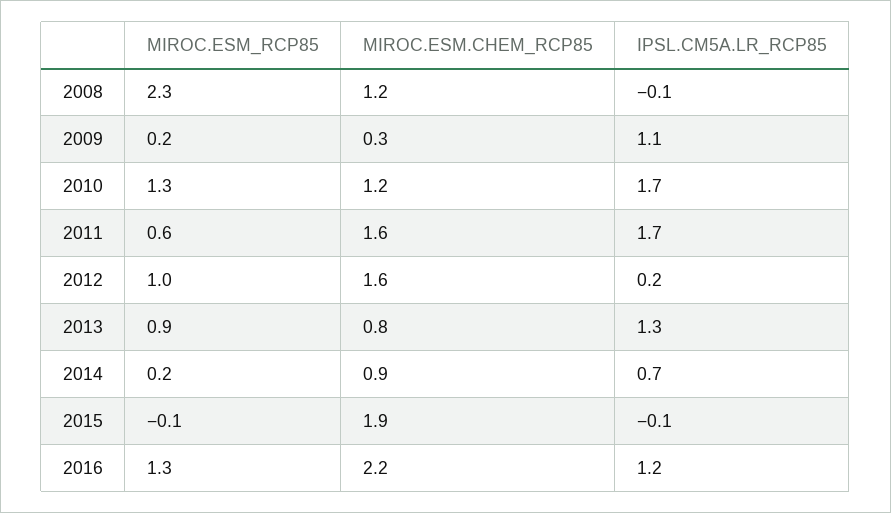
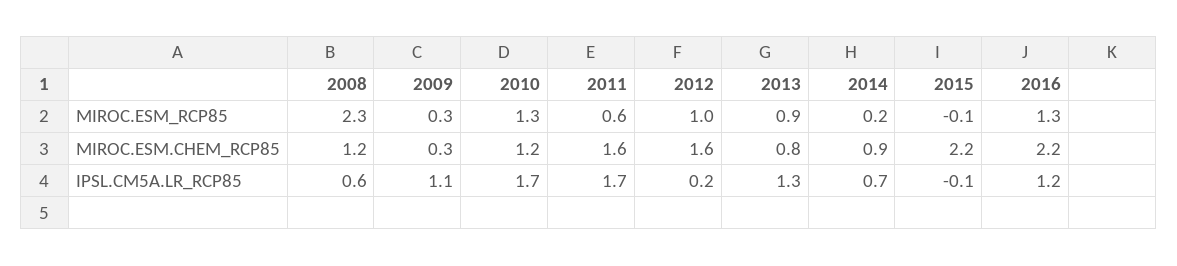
IPSL.CM5A.LR_RCP85, 2008: -0.1 -> 0.6
MIROC.ESM_RCP85, 2009: 0.2 -> 0.3
MIROC.ESM.CHEM_RCP85, 2015: 1.9 -> 2.2

